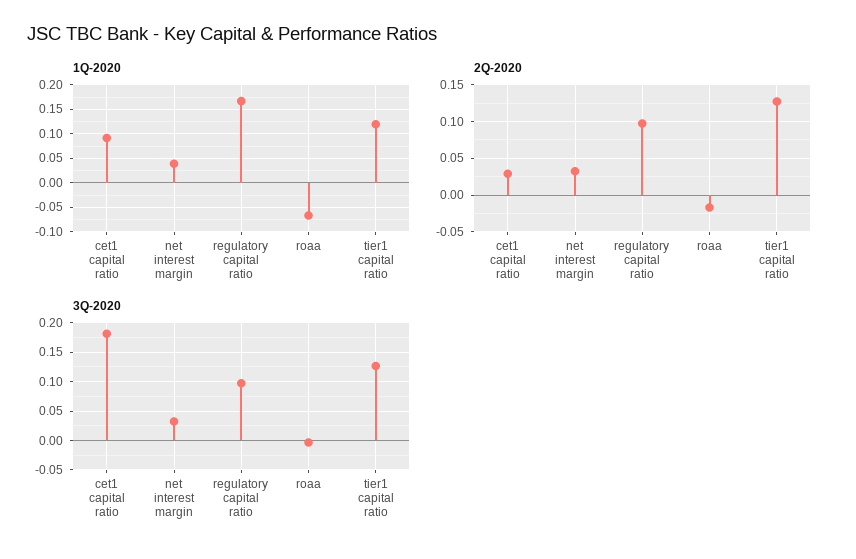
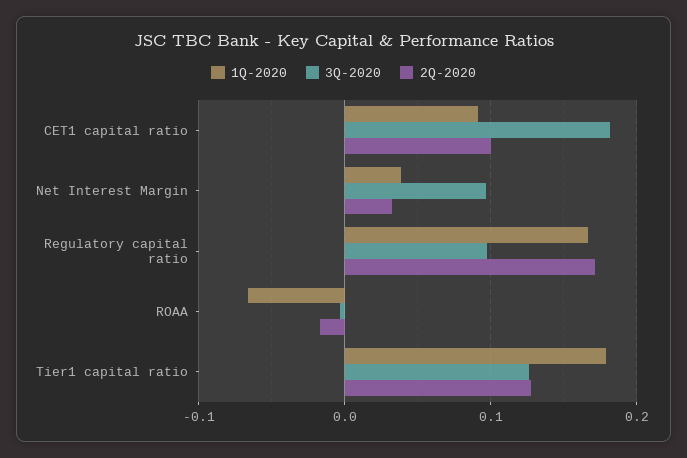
1Q-2020, tier1 capital ratio: 0.125 -> 0.18
2Q-2020, cet1 capital ratio: 0.03 -> 0.1
2Q-2020, regulatory capital ratio: 0.1 -> 0.17
3Q-2020, net interest margin: 0.025 -> 0.1

